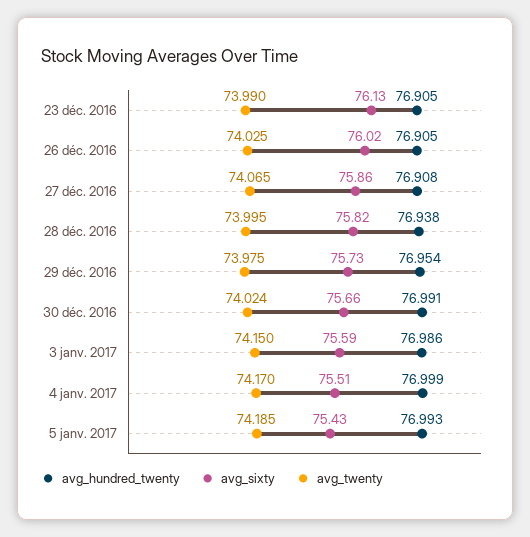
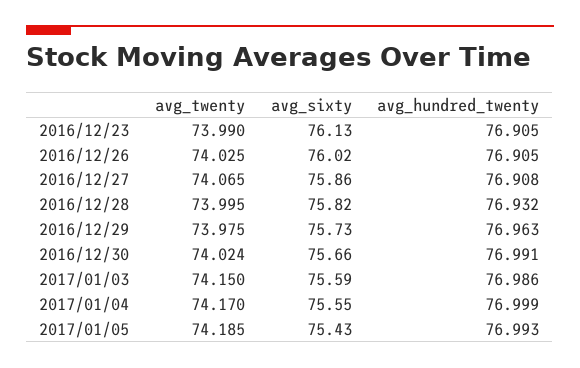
avg_hundred_twenty, 28 déc. 2016: 76.938 -> 76.932
avg_hundred_twenty, 29 déc. 2016: 76.954 -> 76.963
avg_sixty, 4 janv. 2017: 75.51 -> 75.55

